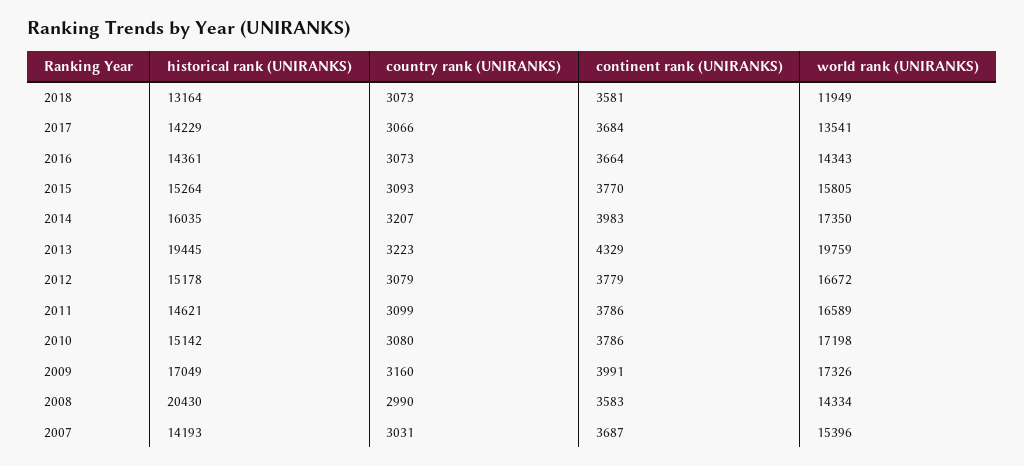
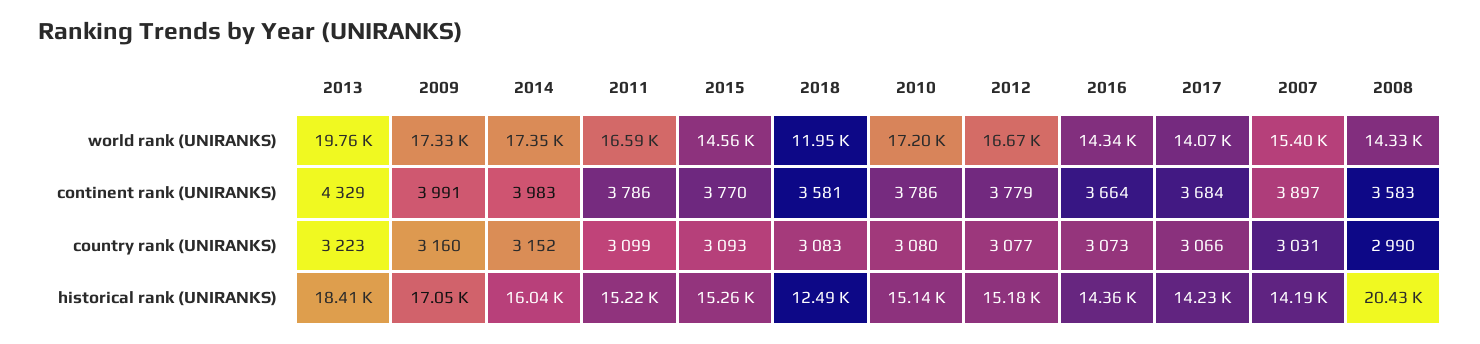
historical rank (UNIRANKS), 2018: 13164 -> 12490
country rank (UNIRANKS), 2018: 3073 -> 3083
world rank (UNIRANKS), 2017: 13541 -> 14070
world rank (UNIRANKS), 2015: 15805 -> 14560
country rank (UNIRANKS), 2014: 3207 -> 3152
historical rank (UNIRANKS), 2013: 19445 -> 18410
country rank (UNIRANKS), 2012: 3079 -> 3077
historical rank (UNIRANKS), 2011: 14621 -> 15220
continent rank (UNIRANKS), 2007: 3687 -> 3897

